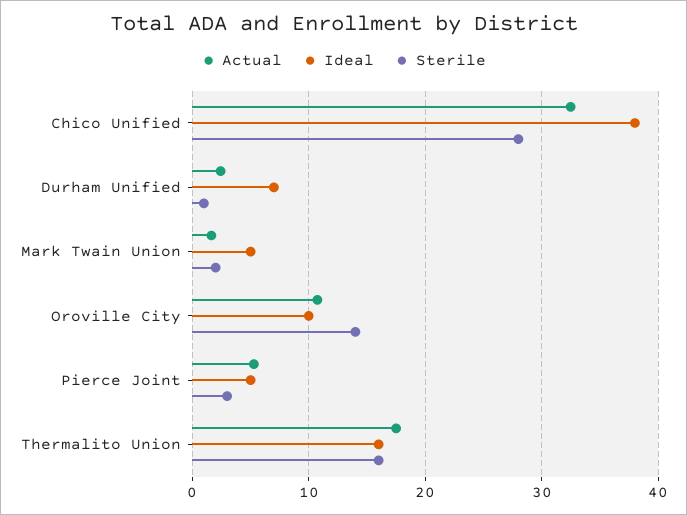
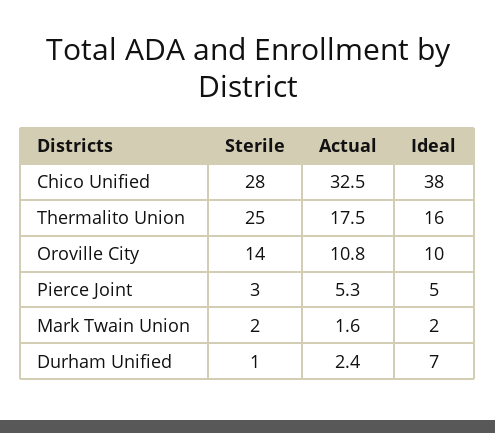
Ideal, Mark Twain Union: 5 -> 2
Sterile, Thermalito Union: 16 -> 25

